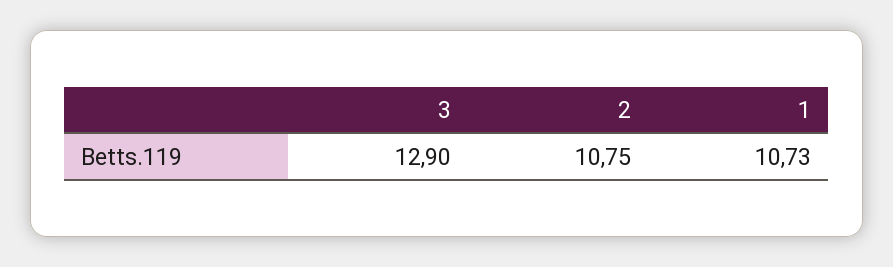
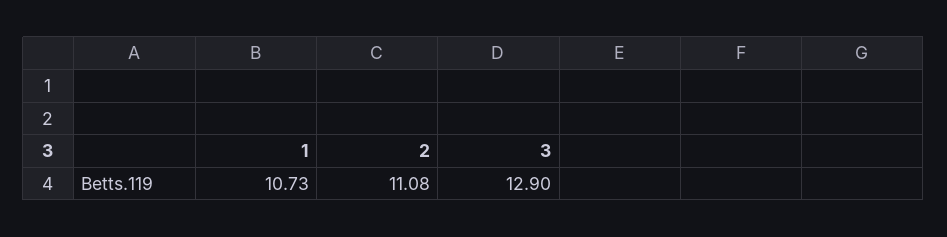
2: 10.75 -> 11.08

